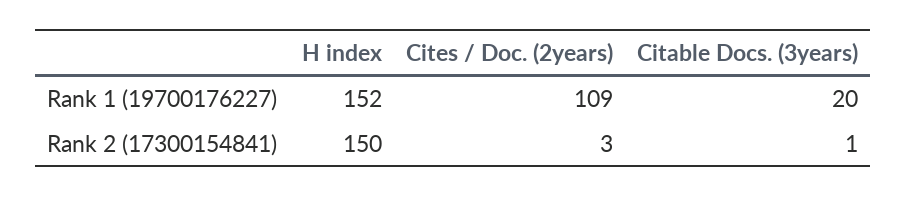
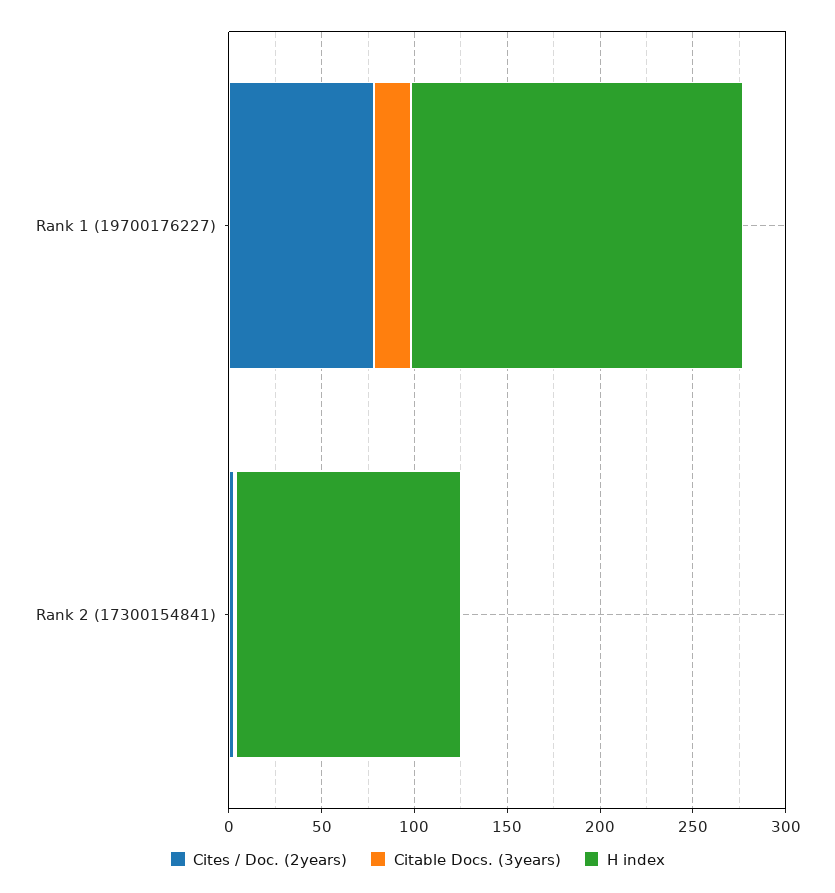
H index, Rank 1 (19700176227): 152 -> 180
Cites / Doc. (2years), Rank 1 (19700176227): 109 -> 80
H index, Rank 2 (17300154841): 150 -> 120

